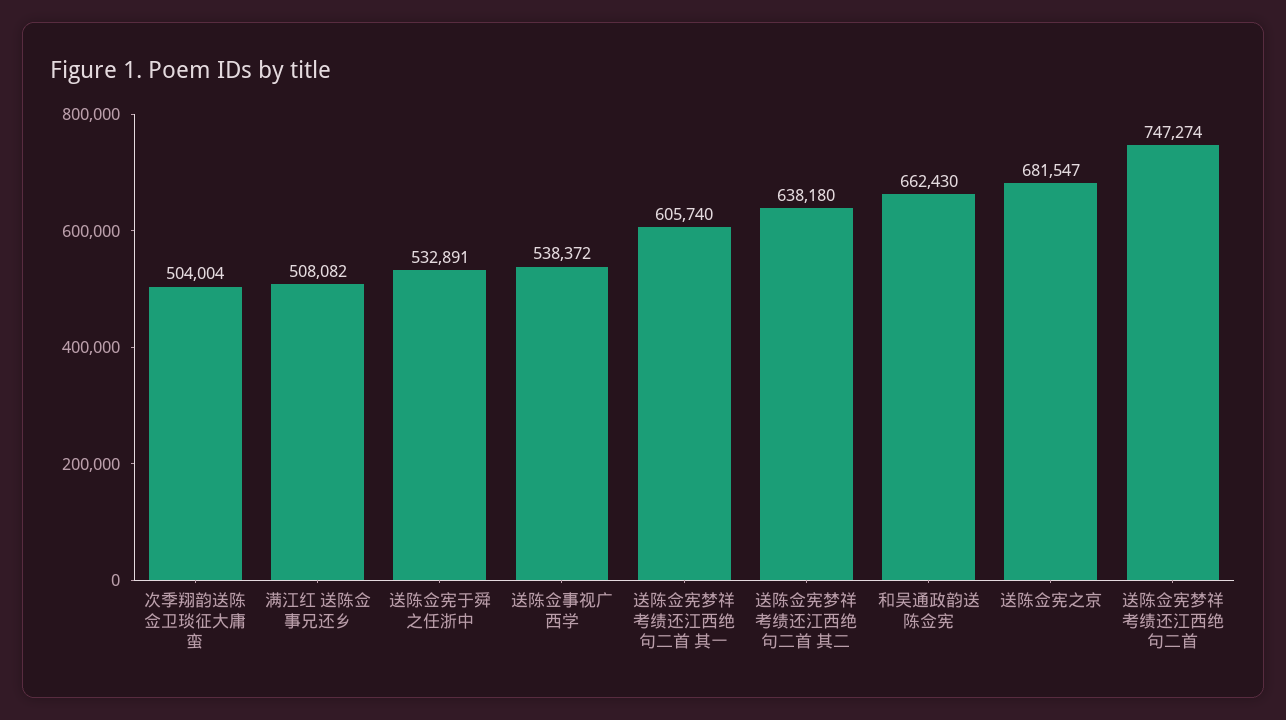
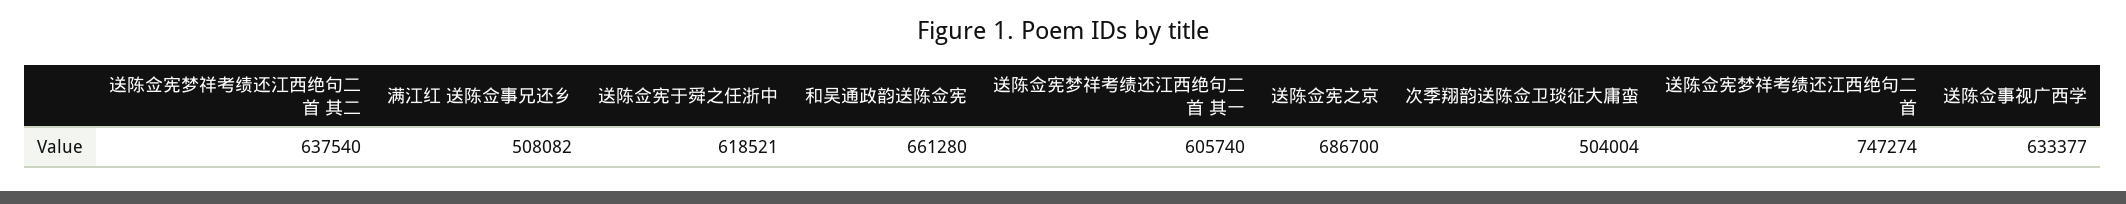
送陈佥宪于舜之任浙中: 532891 -> 618521
送陈佥事视广西学: 538372 -> 633377
送陈佥宪梦祥考绩还江西绝句二首 其二: 638180 -> 637540
和吴通政韵送陈佥宪: 662430 -> 661280
送陈佥宪之京: 681547 -> 686700

